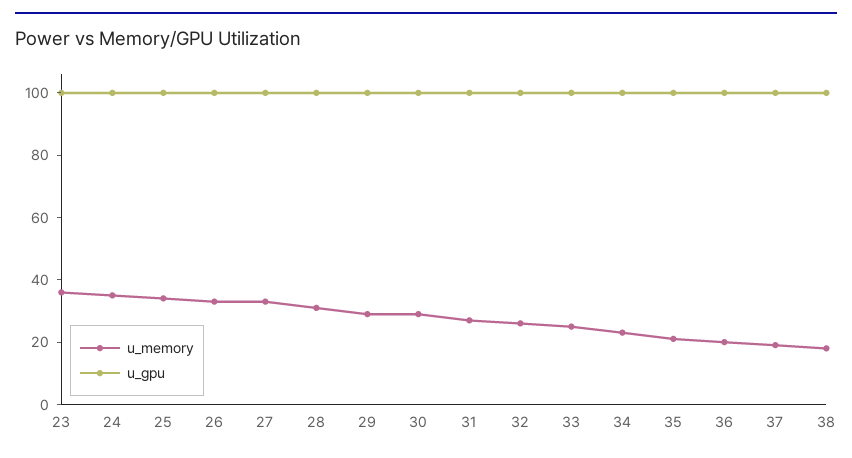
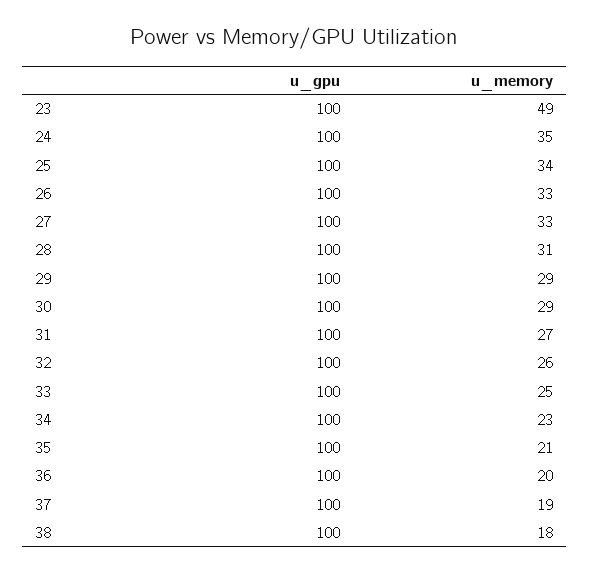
u_memory, 23: 35 -> 49

